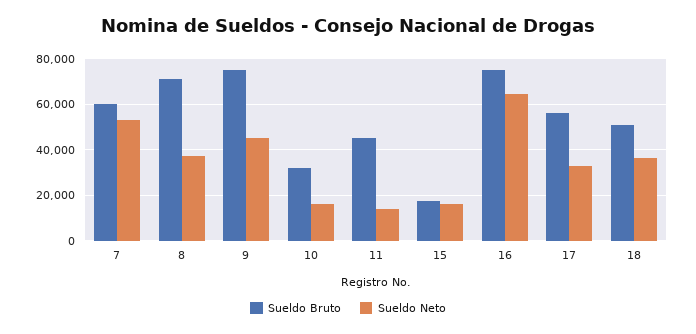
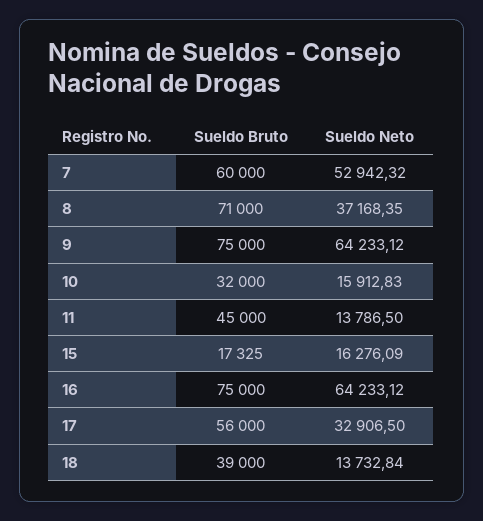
Sueldo Neto, 9: 45000 -> 64233.12
Sueldo Bruto, 18: 50000 -> 39000
Sueldo Neto, 18: 35000 -> 13732.84

